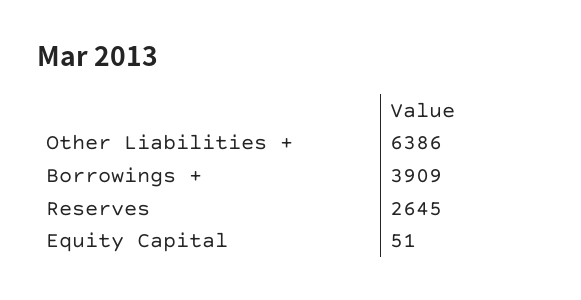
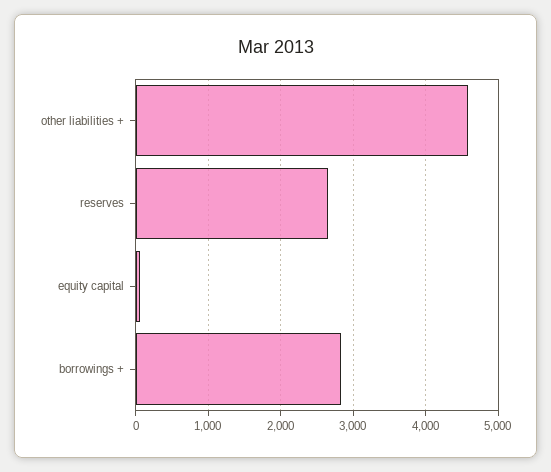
Other Liabilities +: 6386 -> 4600
Borrowings +: 3909 -> 2800

